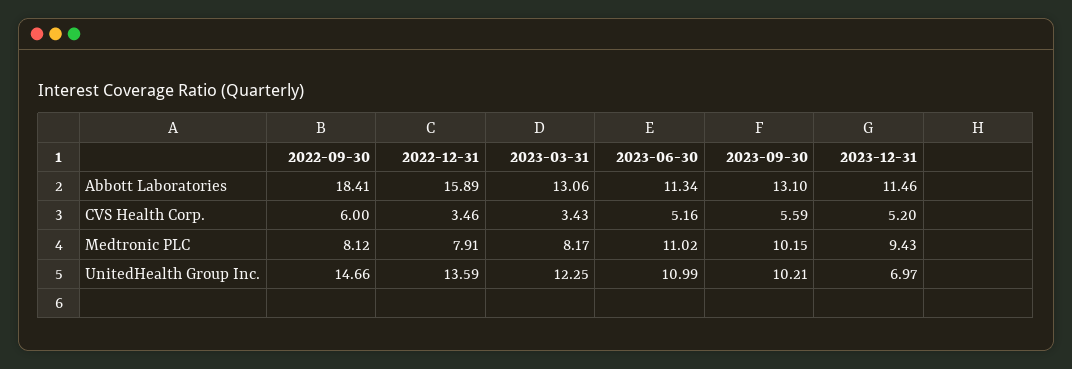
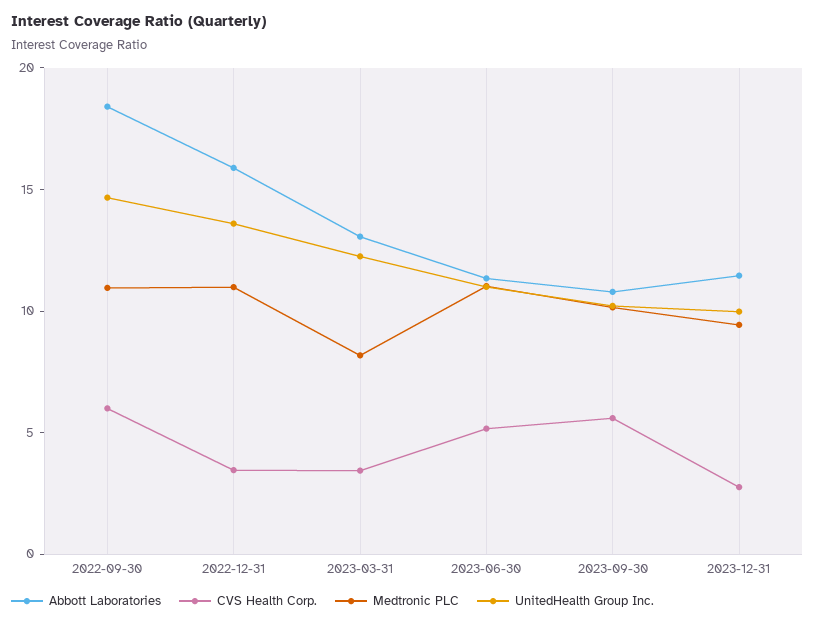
Abbott Laboratories, 2023-09-30: 13.1 -> 11
CVS Health Corp., 2023-12-31: 5.2 -> 3
Medtronic PLC, 2022-09-30: 8.12 -> 11
Medtronic PLC, 2022-12-31: 7.91 -> 11
UnitedHealth Group Inc., 2023-12-31: 6.97 -> 10

